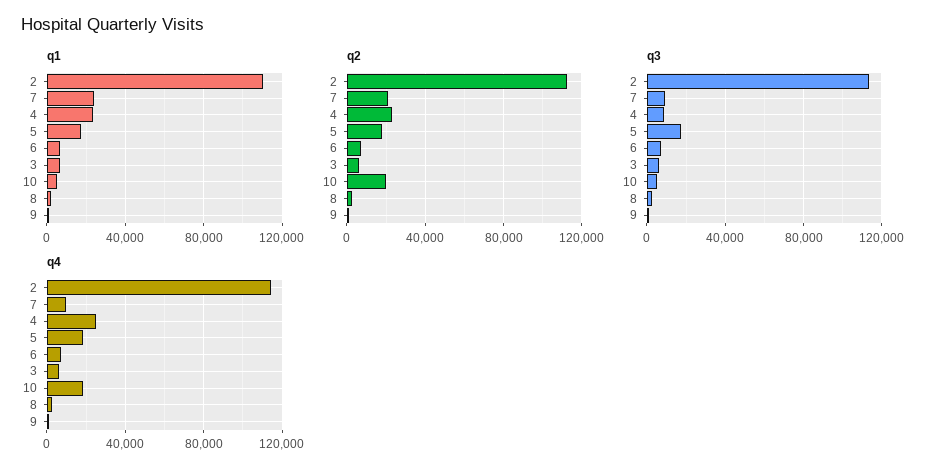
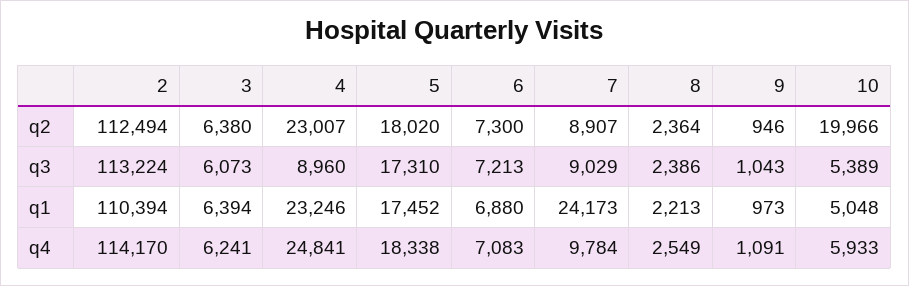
q2, 7: 20000 -> 8907
q4, 10: 20000 -> 5933

